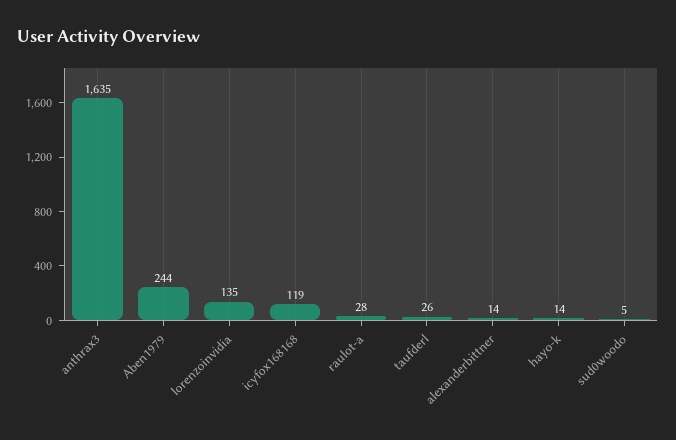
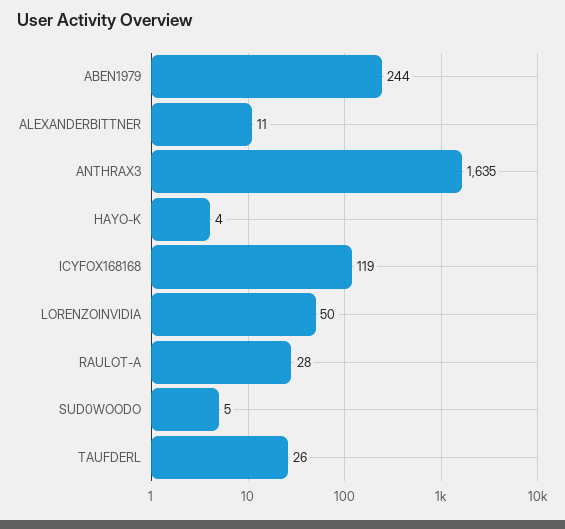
lorenzoinvidia: 135 -> 50
alexanderbittner: 14 -> 11
hayo-k: 14 -> 4

